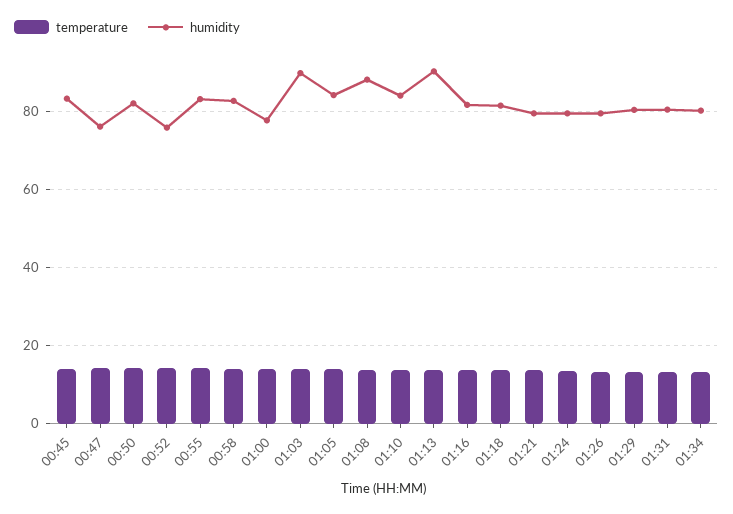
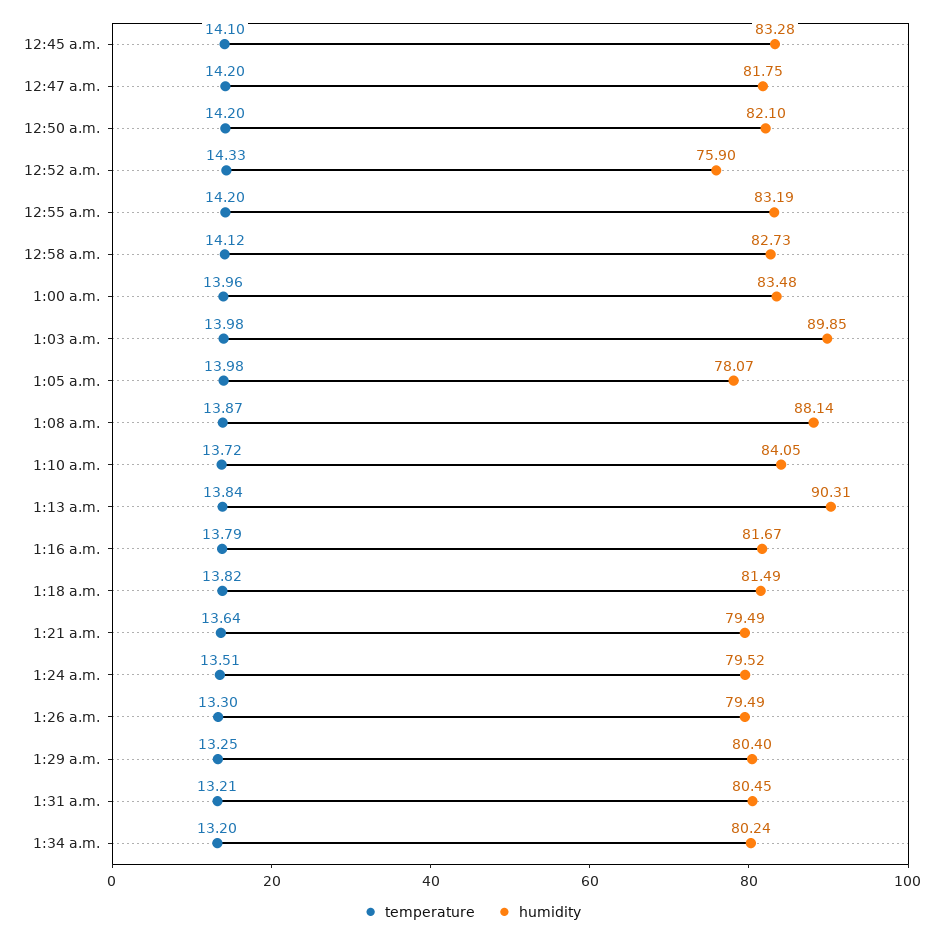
humidity, 00:47: 76 -> 81.75
humidity, 01:00: 78 -> 83.48
humidity, 01:05: 84 -> 78.07

